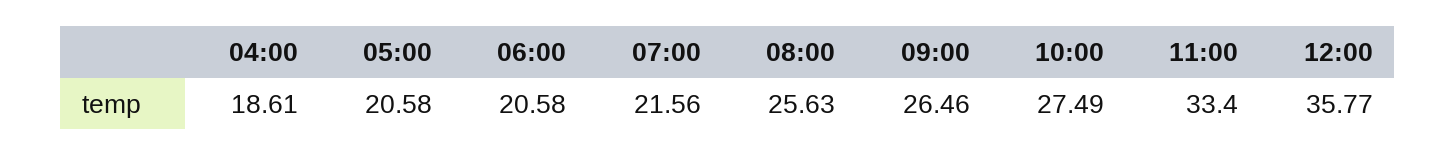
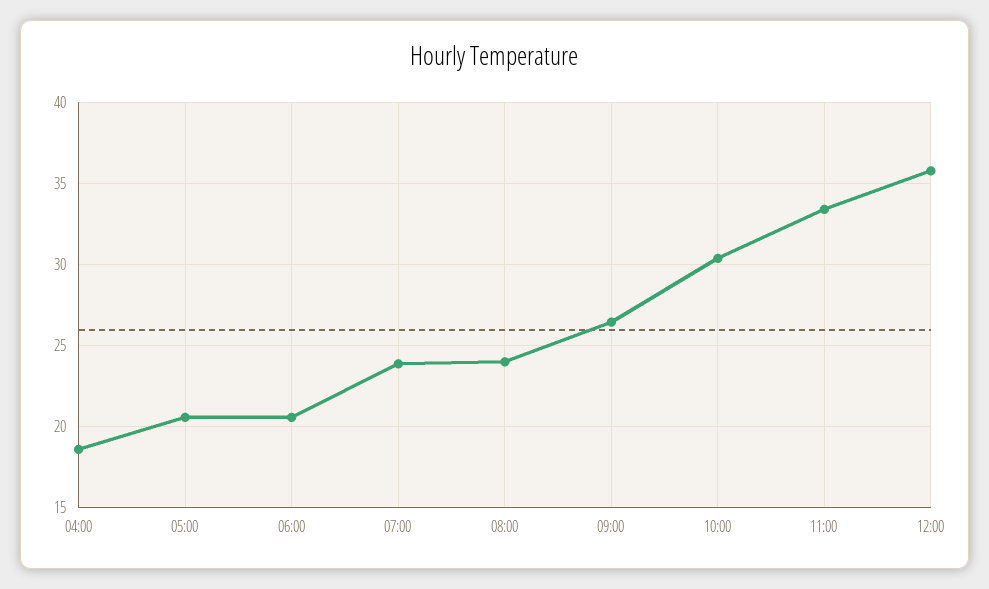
07:00: 21.56 -> 24
08:00: 25.63 -> 24
10:00: 27.49 -> 30.5

